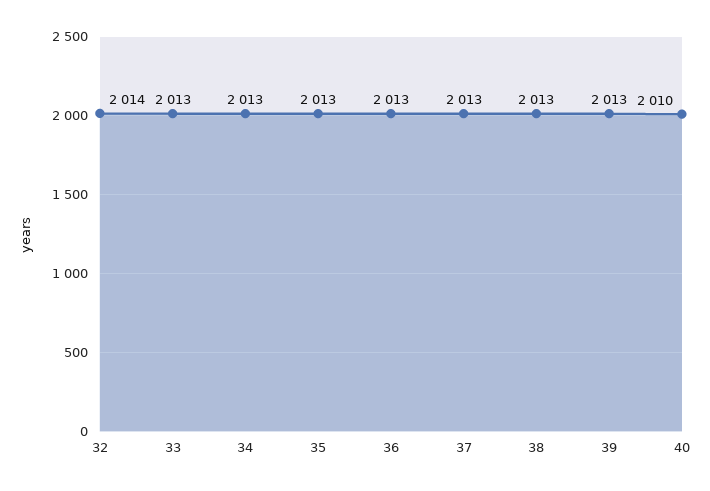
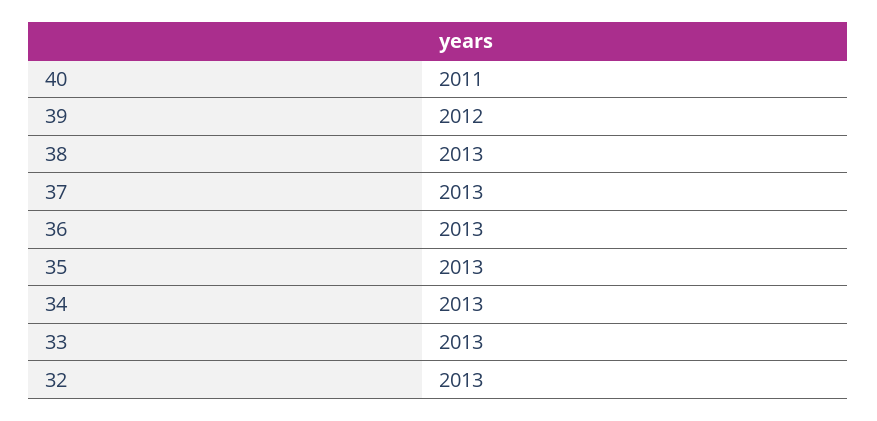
32: 2014 -> 2013
39: 2013 -> 2012
40: 2010 -> 2011

